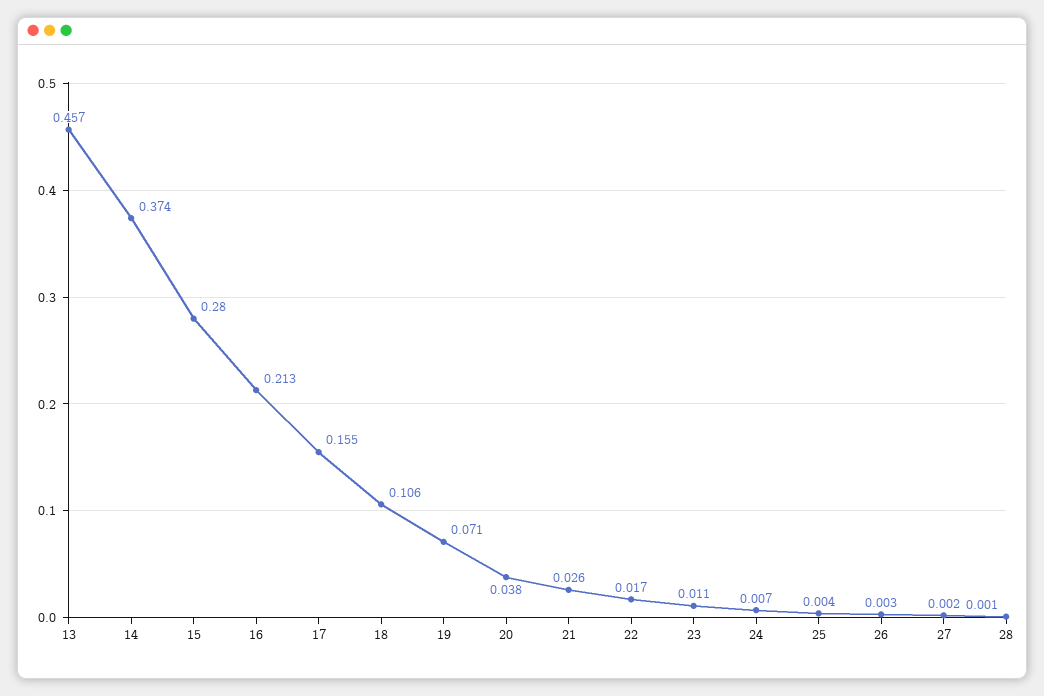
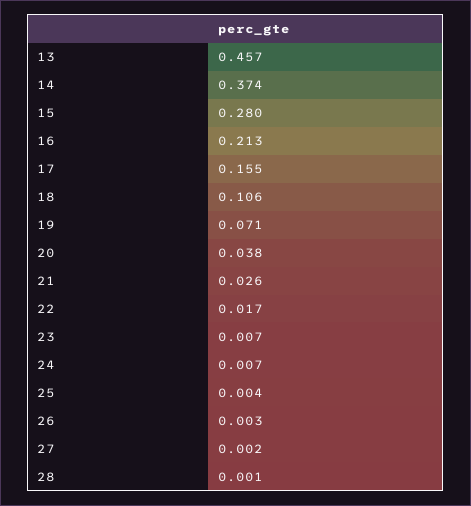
23: 0.011 -> 0.007

